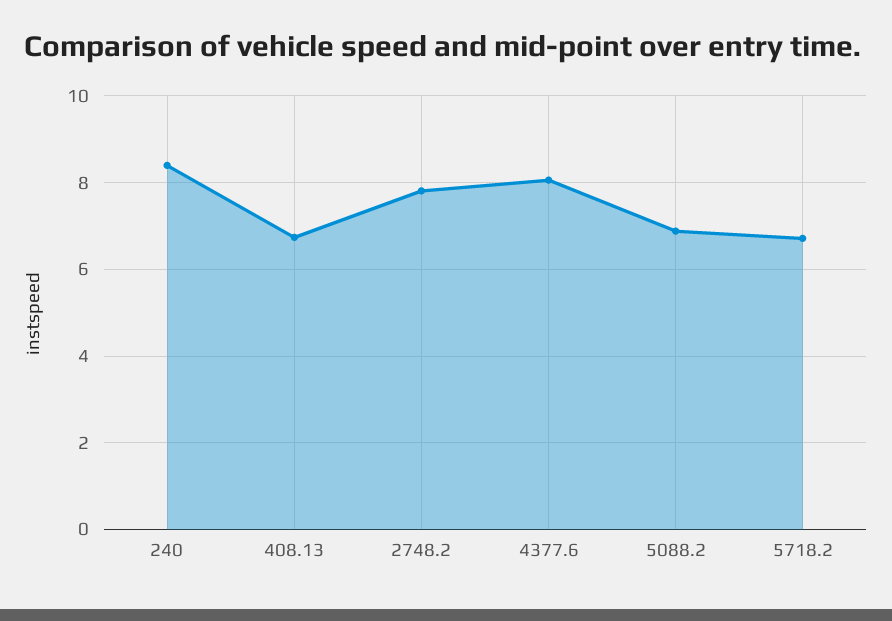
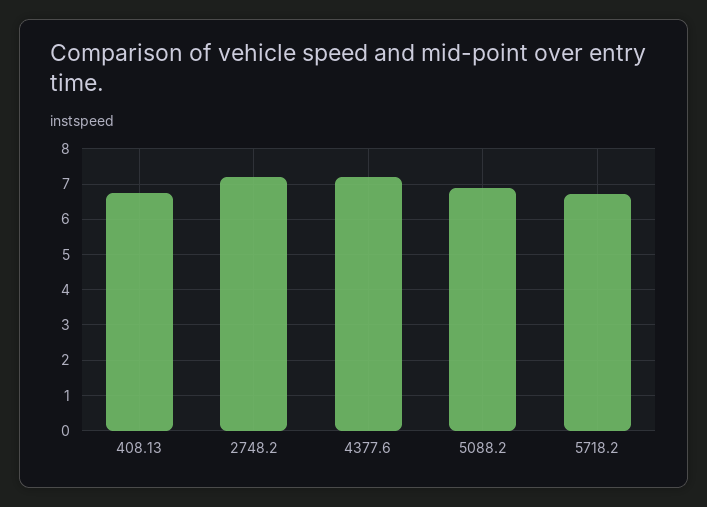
240: 8.4 -> none
2748.2: 7.8 -> 7.2
4377.6: 8 -> 7.2

